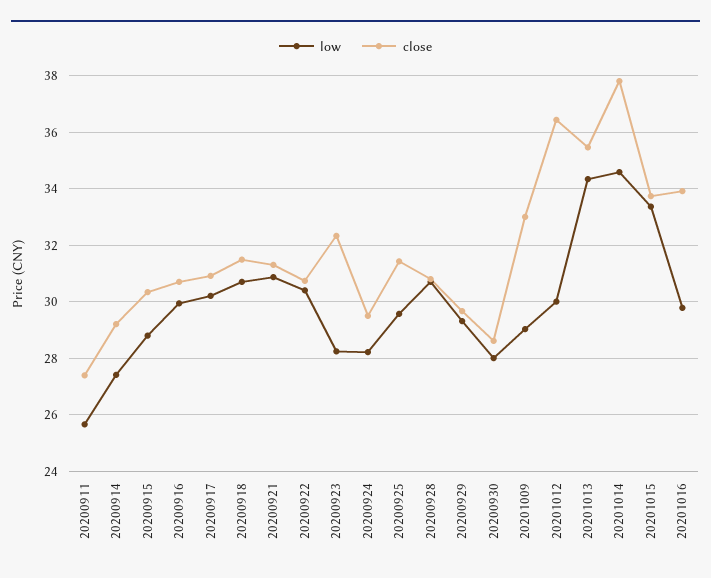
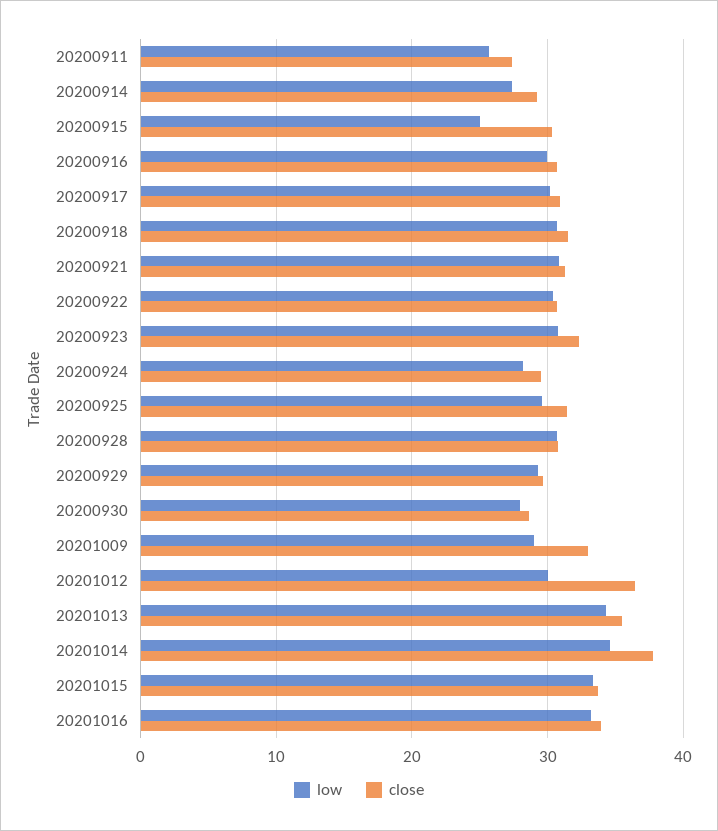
low, 20200915: 28.75 -> 25
low, 20200923: 28.25 -> 31
low, 20201016: 29.75 -> 33

